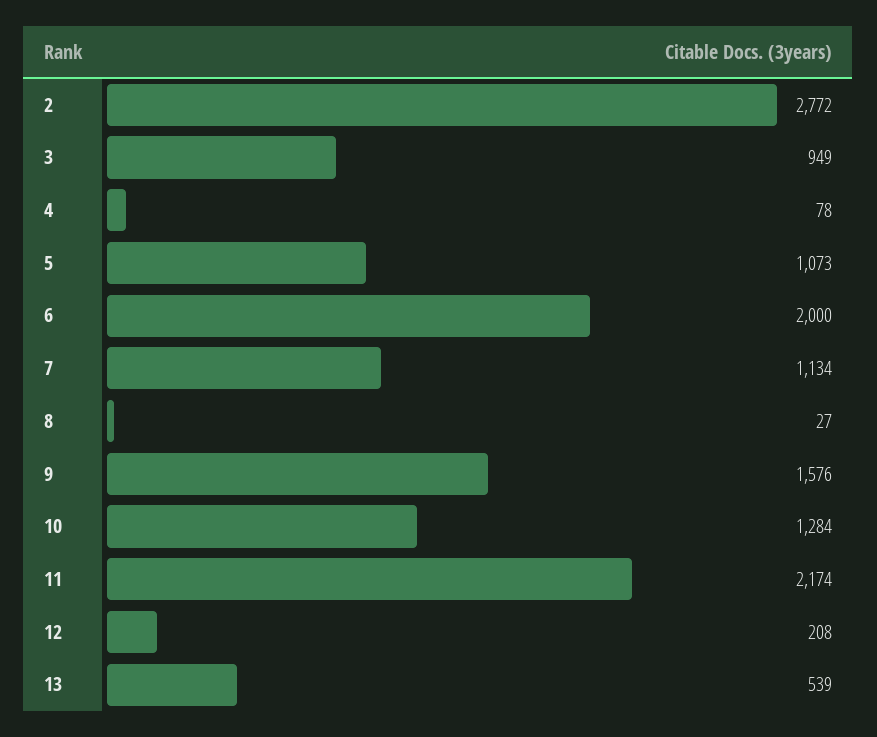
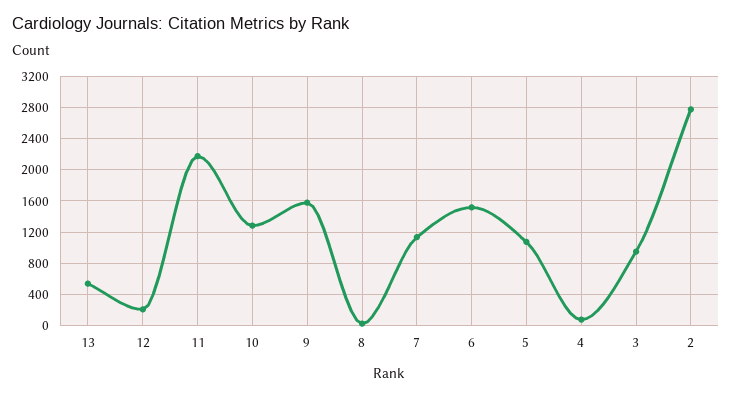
6: 2000 -> 1500

